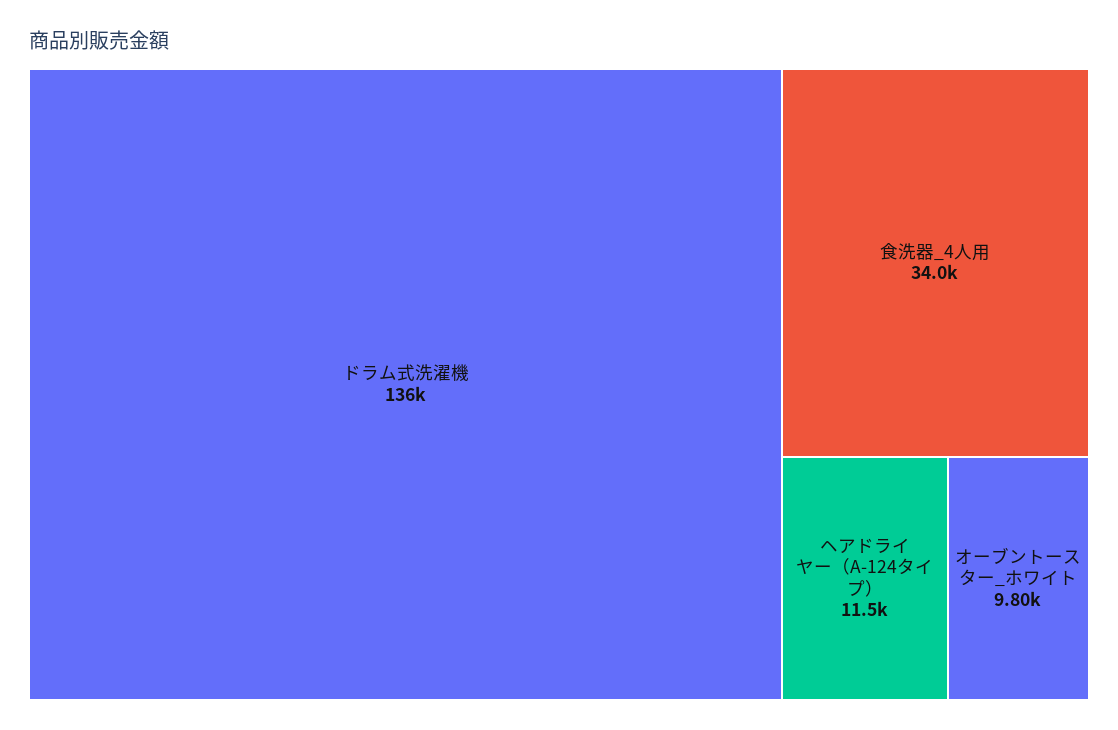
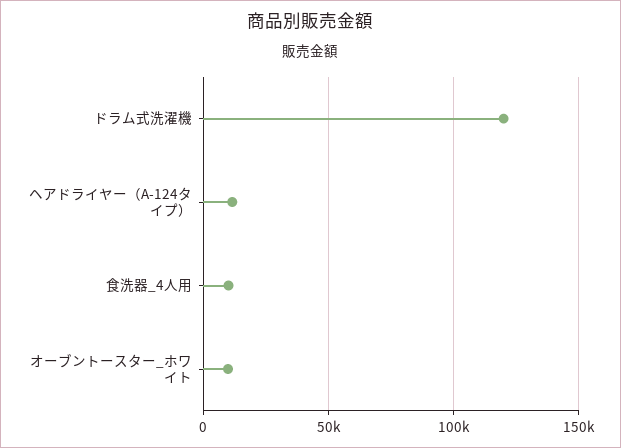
ドラム式洗濯機: 136000 -> 120000
食洗器_4人用: 34000 -> 10000

